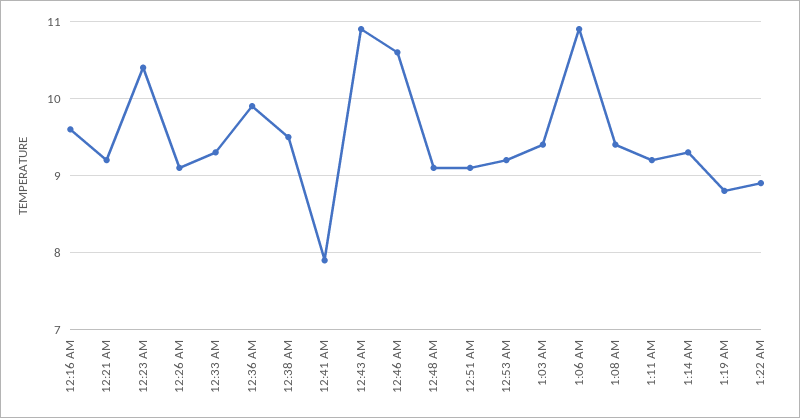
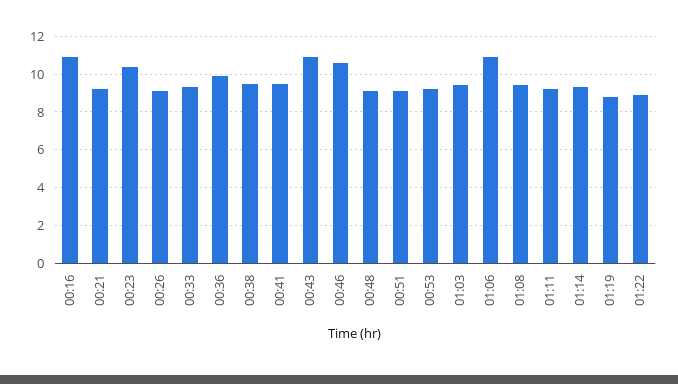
12:16 AM: 9.6 -> 11
12:41 AM: 7.9 -> 9.5

